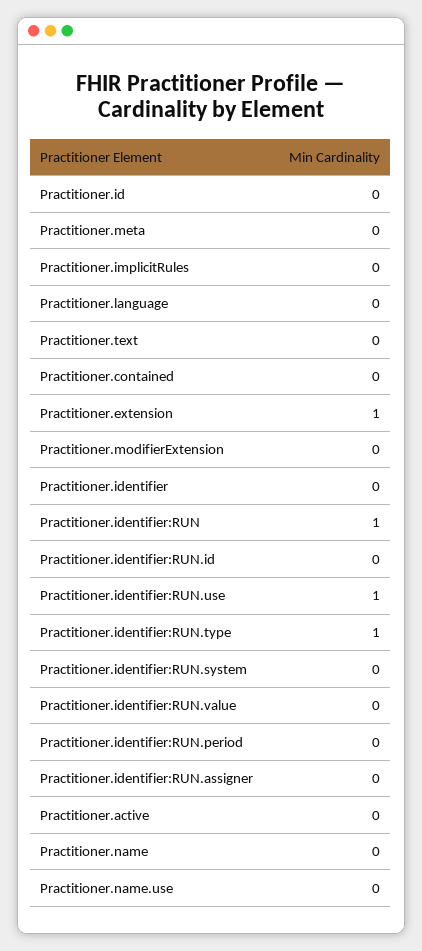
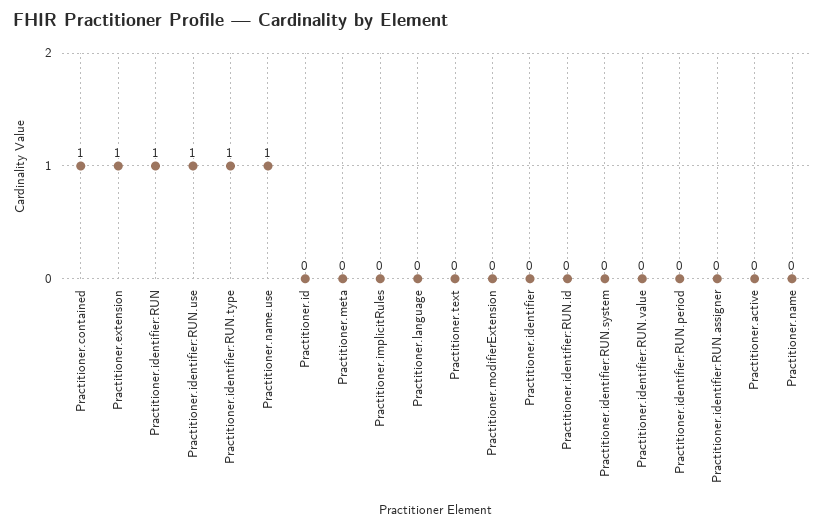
Practitioner.contained: 0 -> 1
Practitioner.name.use: 0 -> 1

